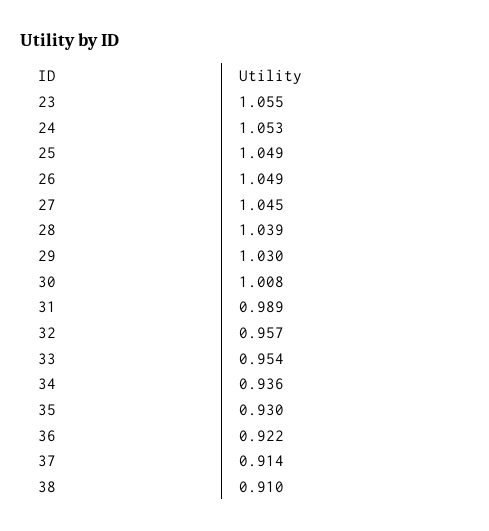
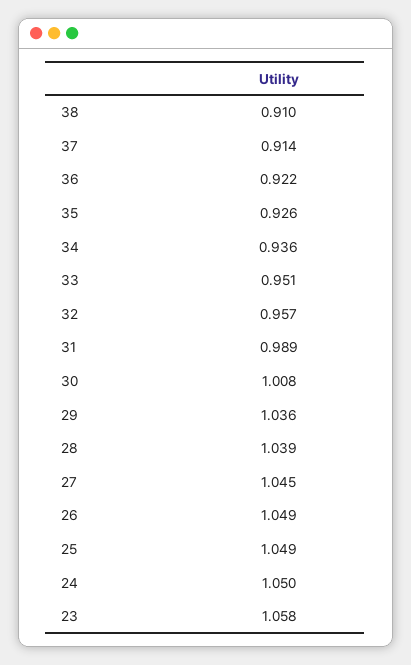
23: 1.055 -> 1.058
24: 1.053 -> 1.05
29: 1.03 -> 1.036
33: 0.954 -> 0.951
35: 0.93 -> 0.926

